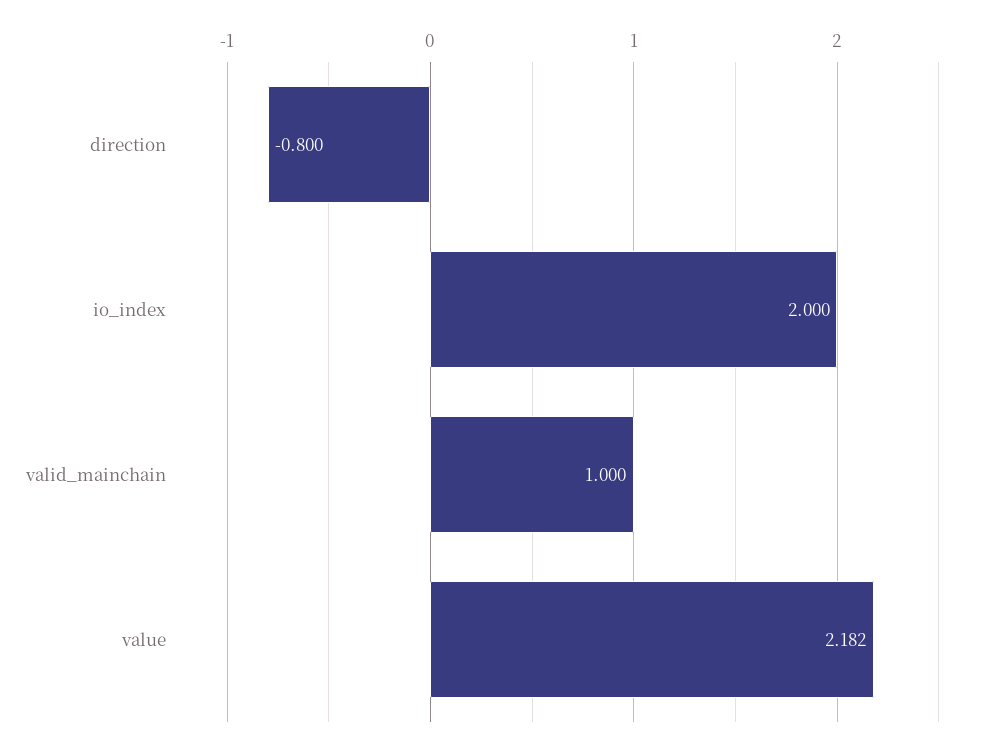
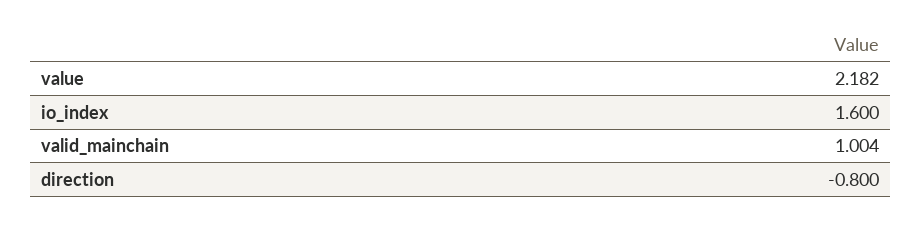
io_index: 2 -> 1.6
valid_mainchain: 1 -> 1.004

